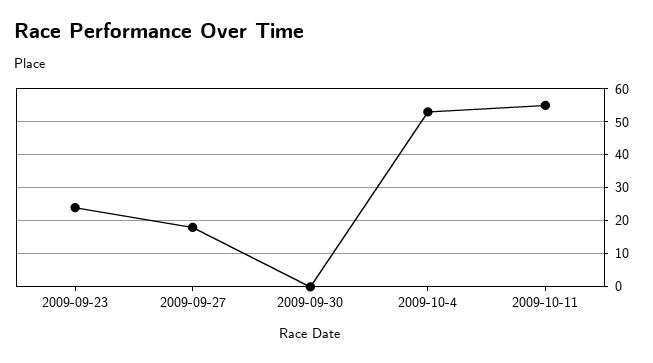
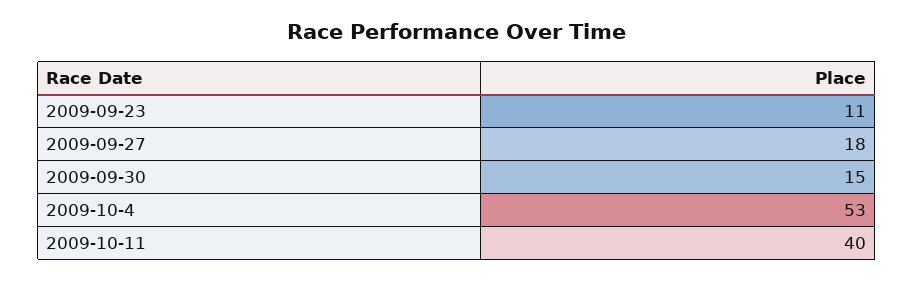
2009-09-23: 25 -> 11
2009-09-30: 0 -> 15
2009-10-11: 55 -> 40

